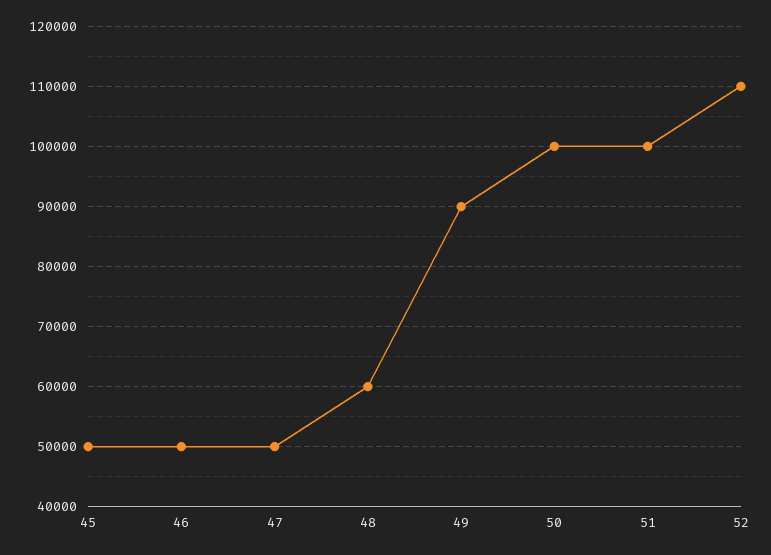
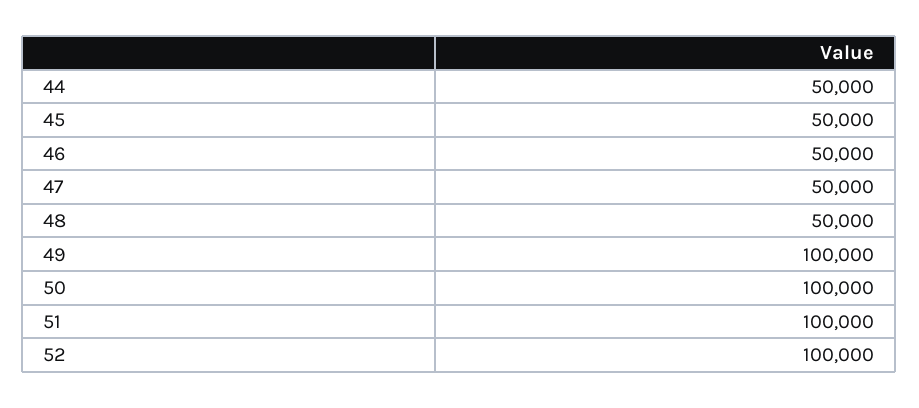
48: 60000 -> 50000
49: 90000 -> 100000
52: 110000 -> 100000
44: none -> 50000

